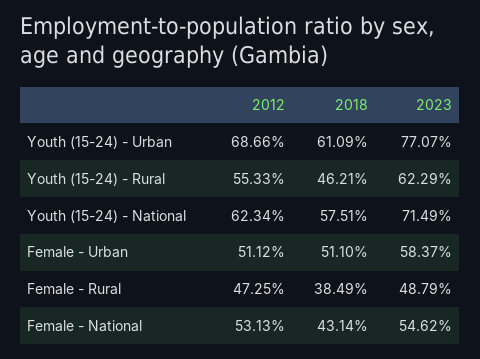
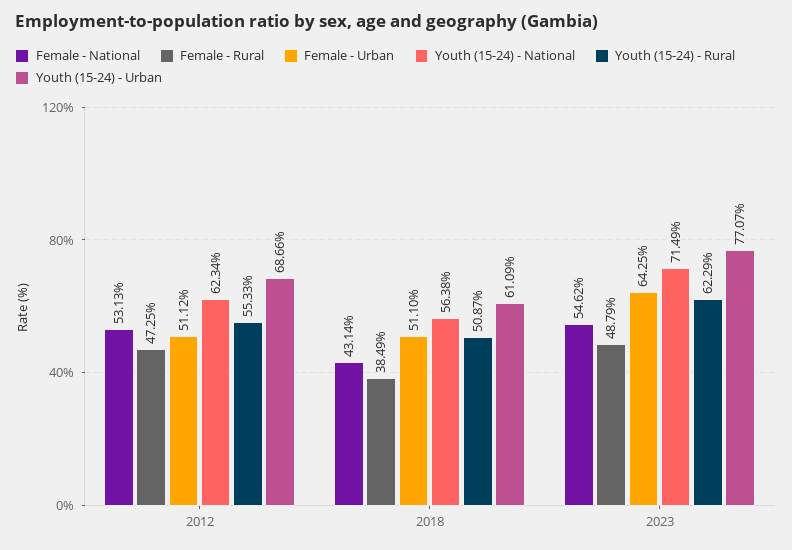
Youth (15-24) - Rural, 2018: 46.21 -> 50.87
Youth (15-24) - National, 2018: 57.51 -> 56.38
Female - Urban, 2023: 58.37 -> 64.25

